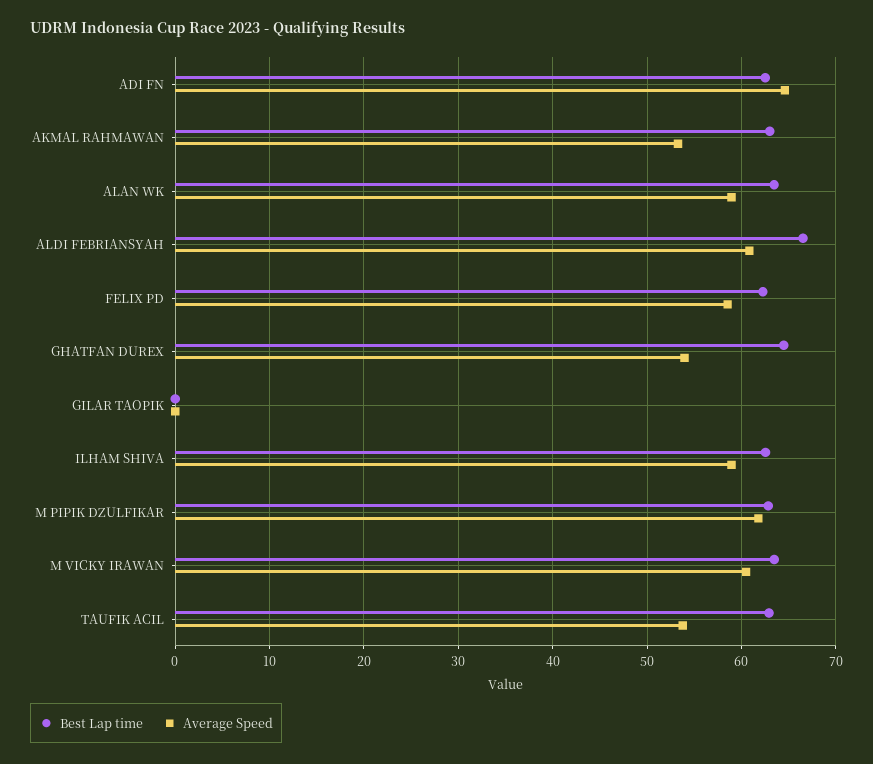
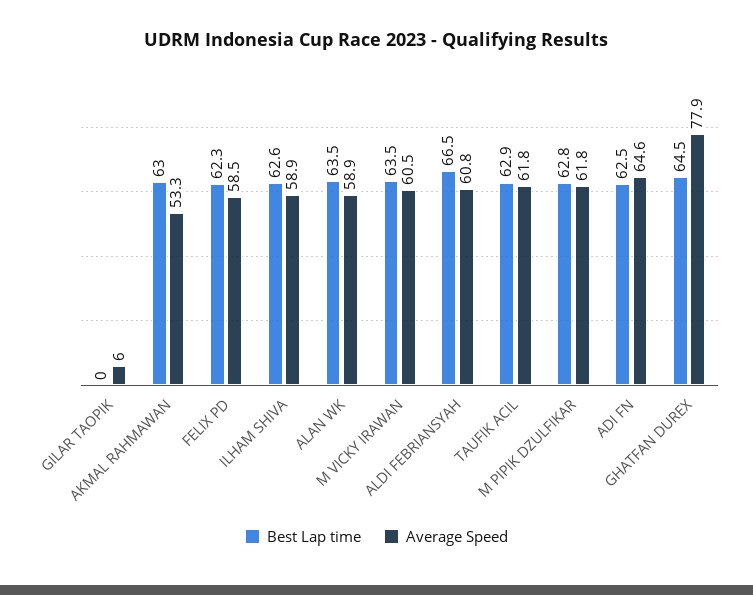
Average Speed, GHATFAN DUREX: 54 -> 77.9
Average Speed, GILAR TAOPIK: 0 -> 6
Average Speed, TAUFIK ACIL: 54 -> 61.8

